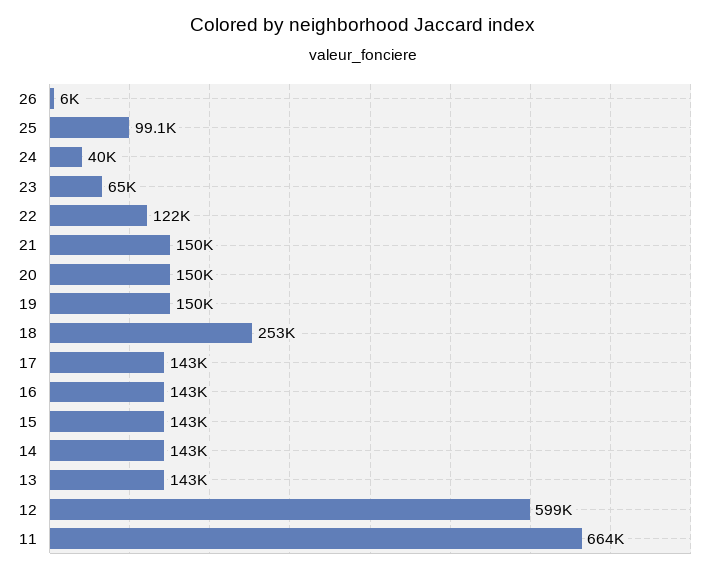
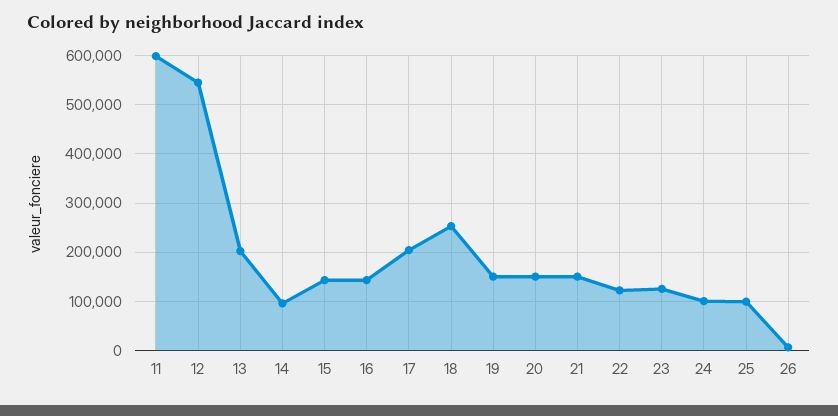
24: 40000 -> 100000
23: 65000 -> 120000
17: 143000 -> 200000
14: 143000 -> 100000
13: 143000 -> 200000
12: 599000 -> 540000
11: 664000 -> 600000

